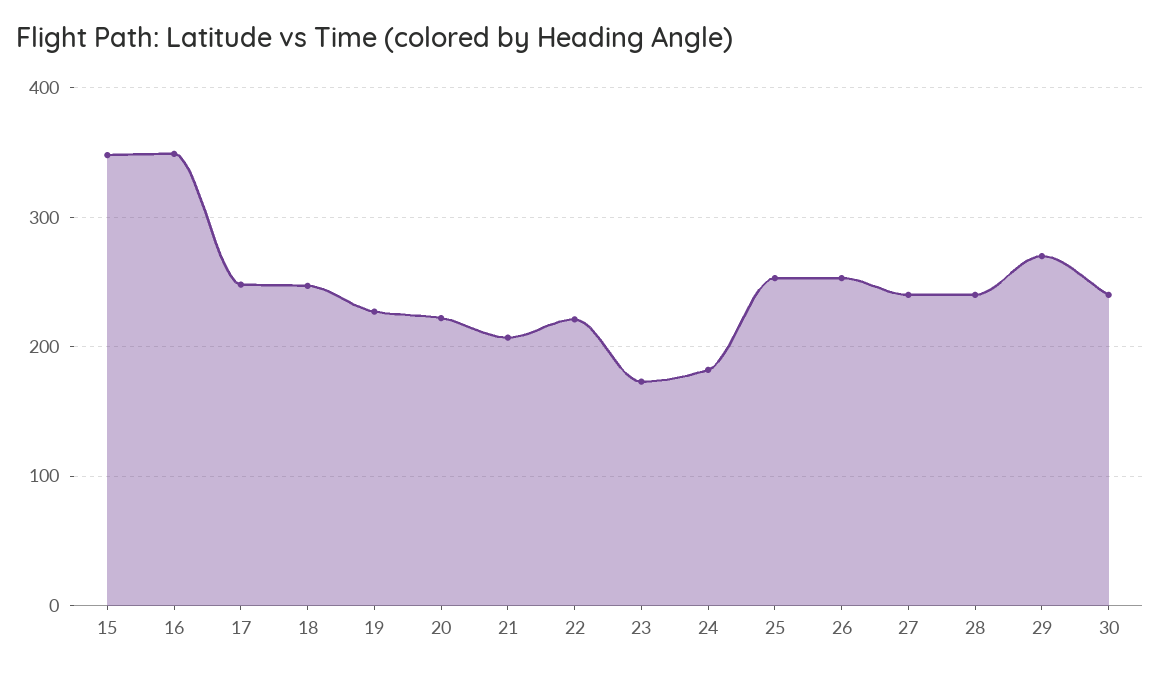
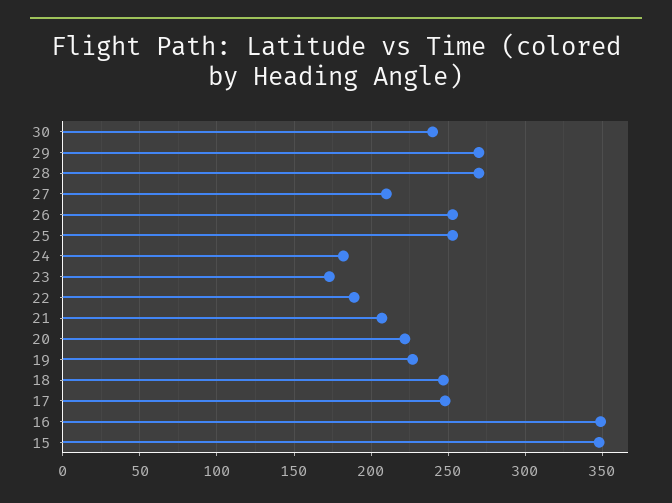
22: 220 -> 190
27: 240 -> 210
28: 240 -> 270

